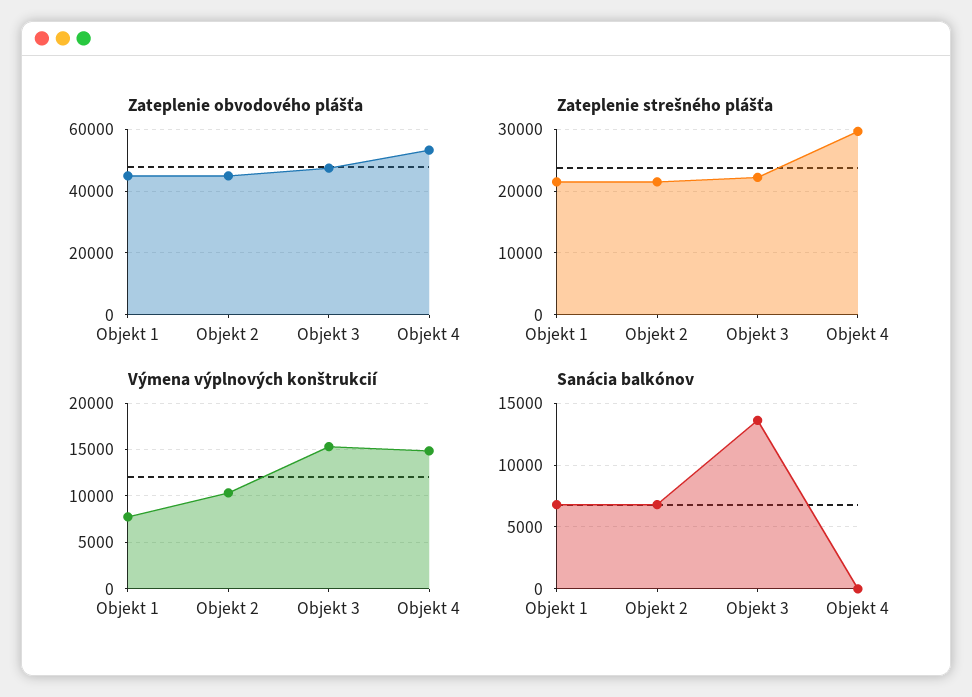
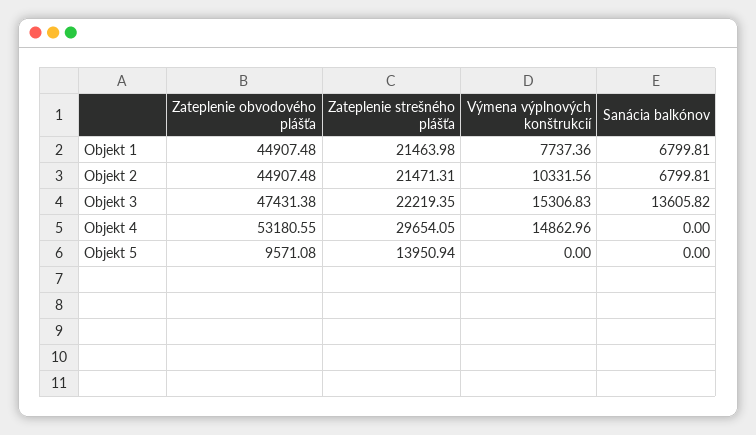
Zateplenie obvodového plášťa, Objekt 5: none -> 9571.08
Zateplenie strešného plášťa, Objekt 5: none -> 13950.94
Výmena výplnových konštrukcií, Objekt 5: none -> 0
Sanácia balkónov, Objekt 5: none -> 0

